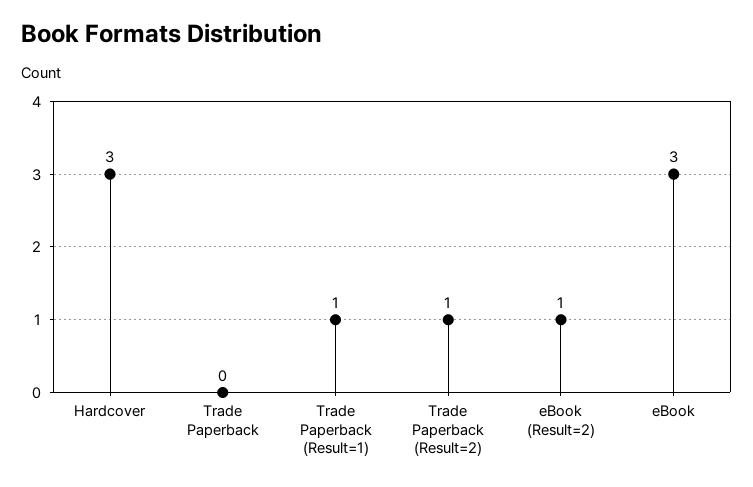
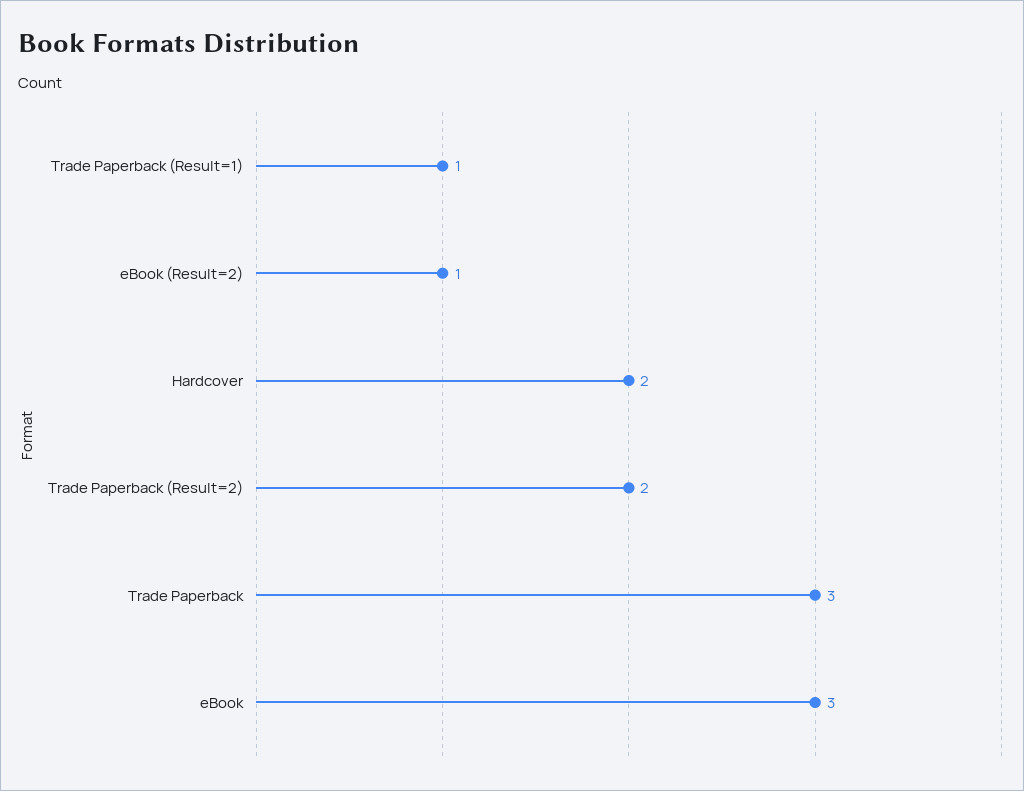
Hardcover: 3 -> 2
Trade Paperback: 0 -> 3
Trade Paperback (Result=2): 1 -> 2

